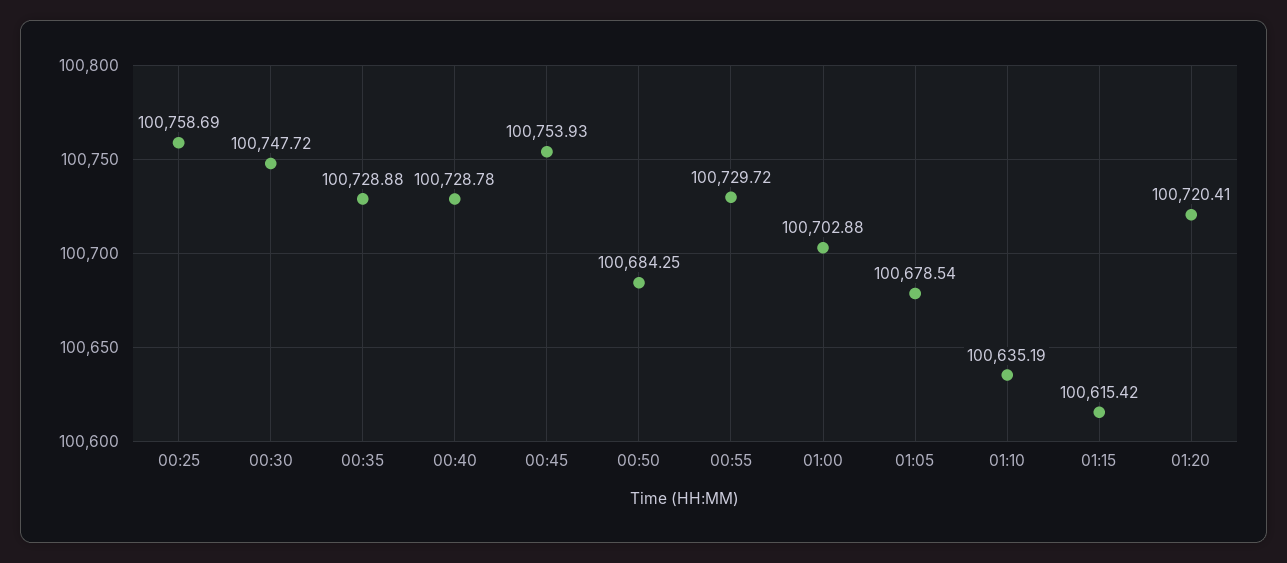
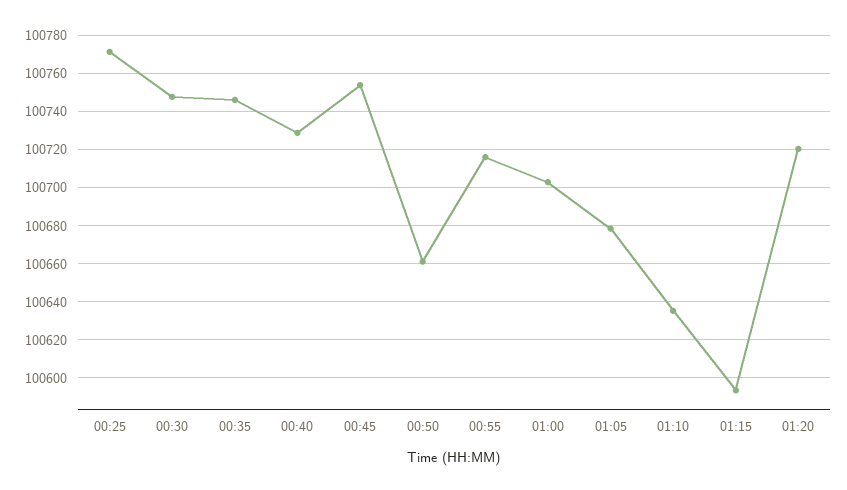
00:25: 100758.69 -> 100770
00:35: 100728.88 -> 100745
00:50: 100684.25 -> 100660
00:55: 100729.72 -> 100715
01:15: 100615.42 -> 100595

